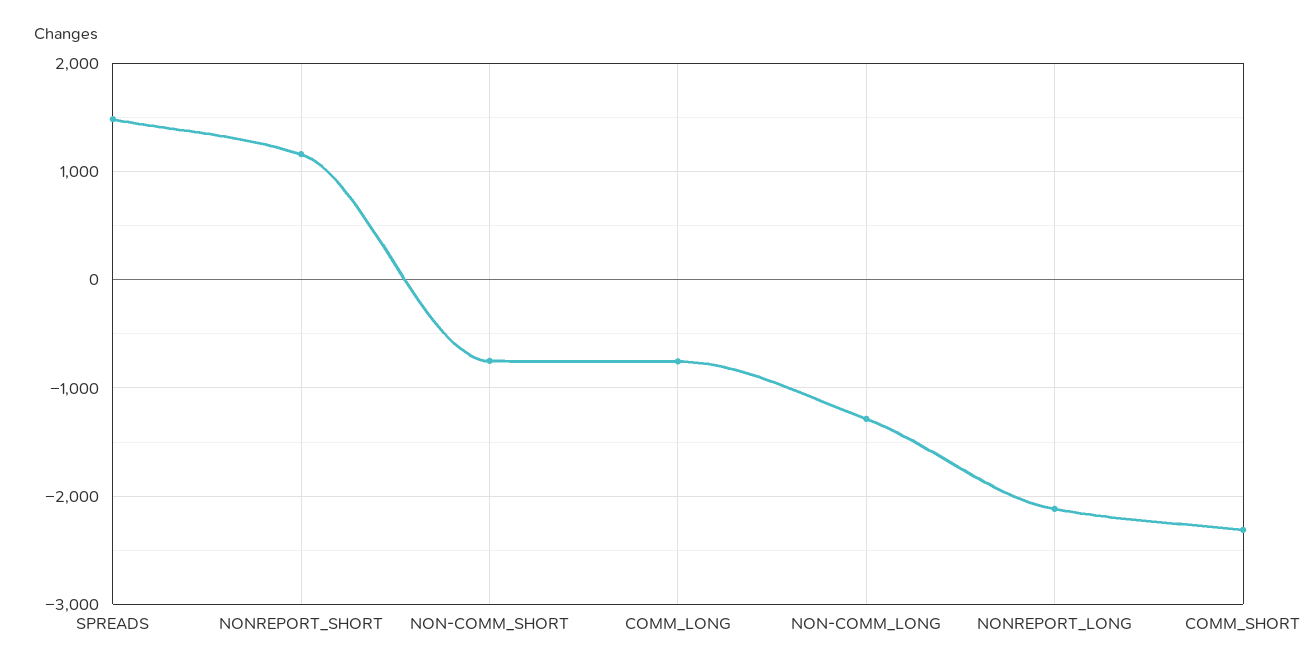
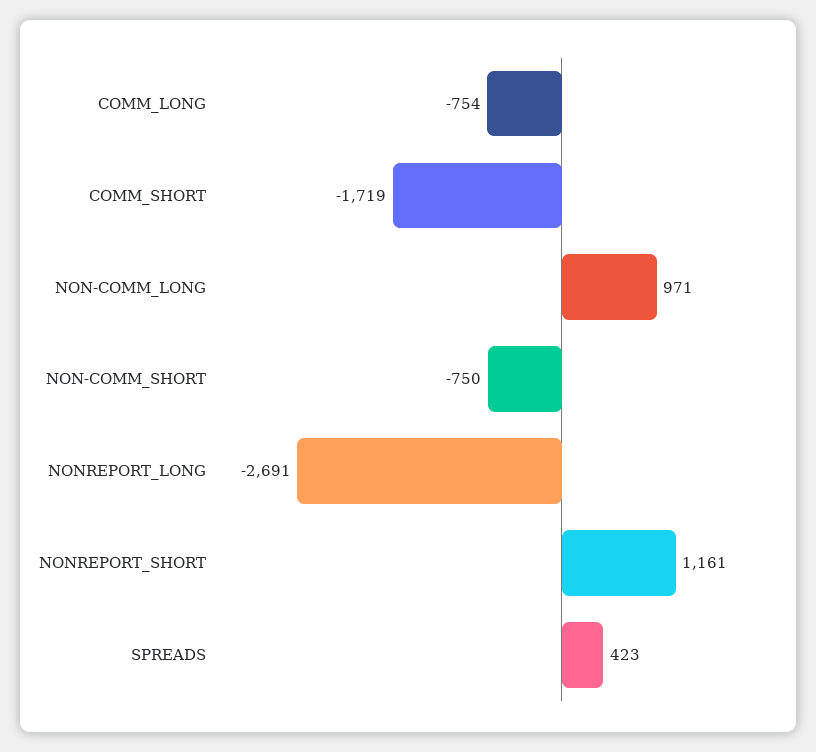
SPREADS: 1500 -> 423
NON-COMM_LONG: -1300 -> 971
NONREPORT_LONG: -2100 -> -2691
COMM_SHORT: -2300 -> -1719

